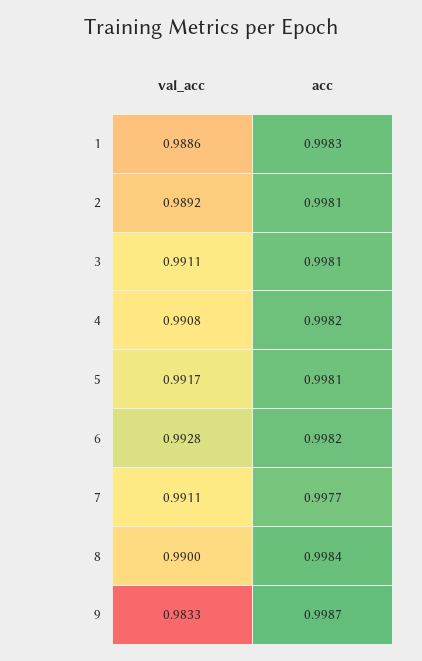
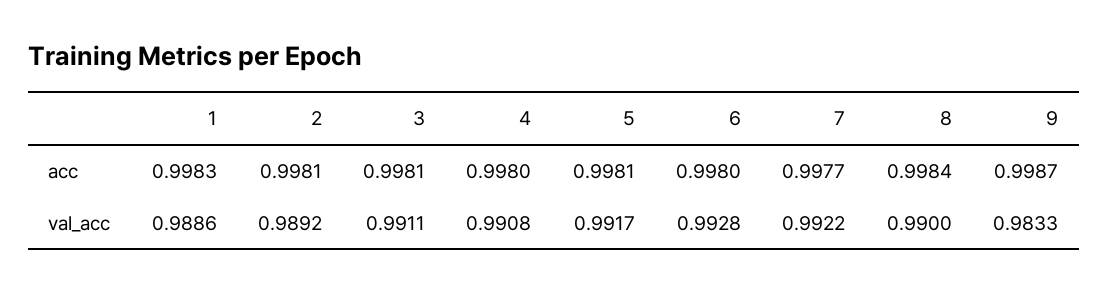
acc, 4: 0.9982 -> 0.998
acc, 6: 0.9982 -> 0.998
val_acc, 7: 0.9911 -> 0.9922

